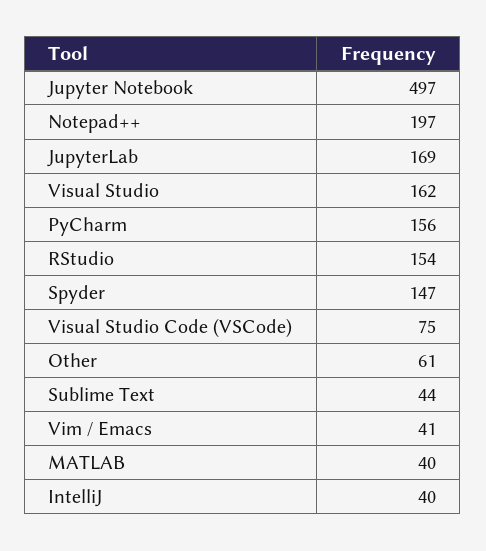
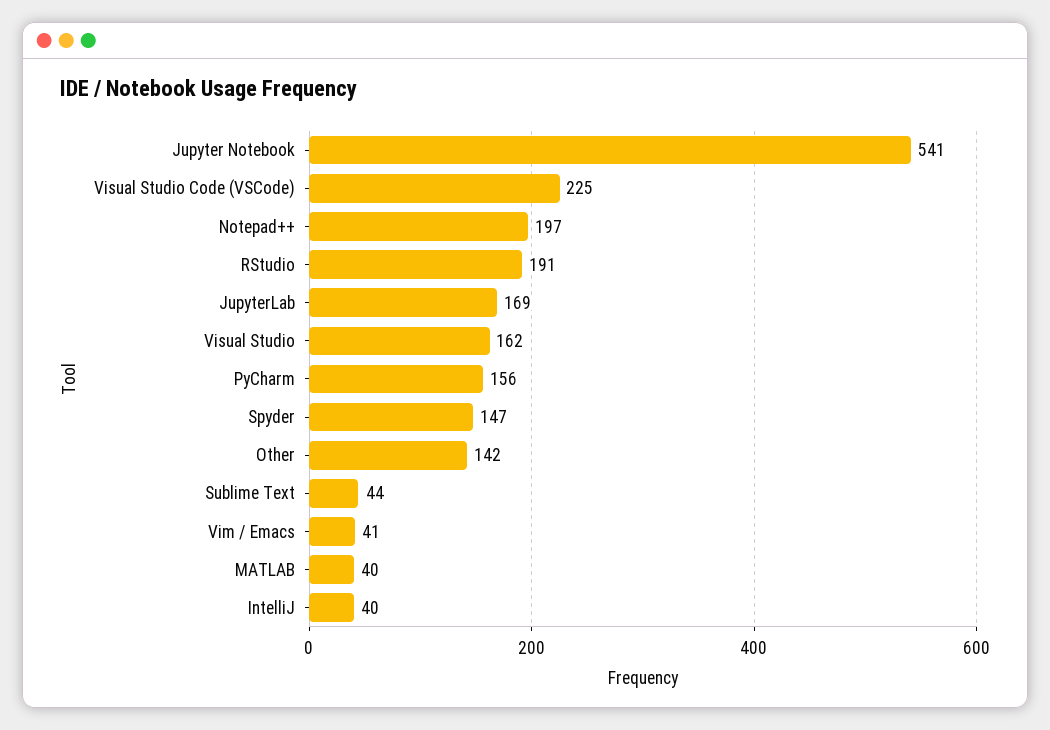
Jupyter Notebook: 497 -> 541
RStudio: 154 -> 191
Visual Studio Code (VSCode): 75 -> 225
Other: 61 -> 142

